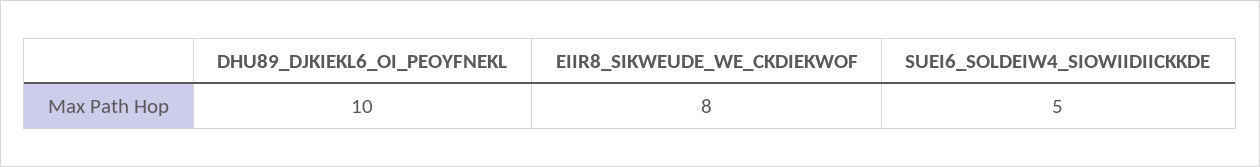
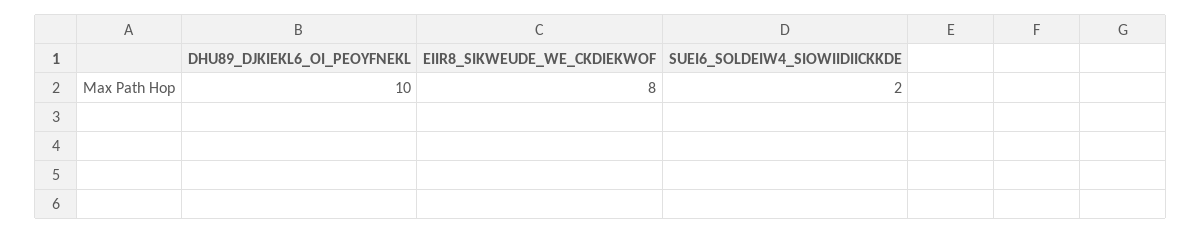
SUEI6_SOLDEIW4_SIOWIIDIICKKDE: 5 -> 2

